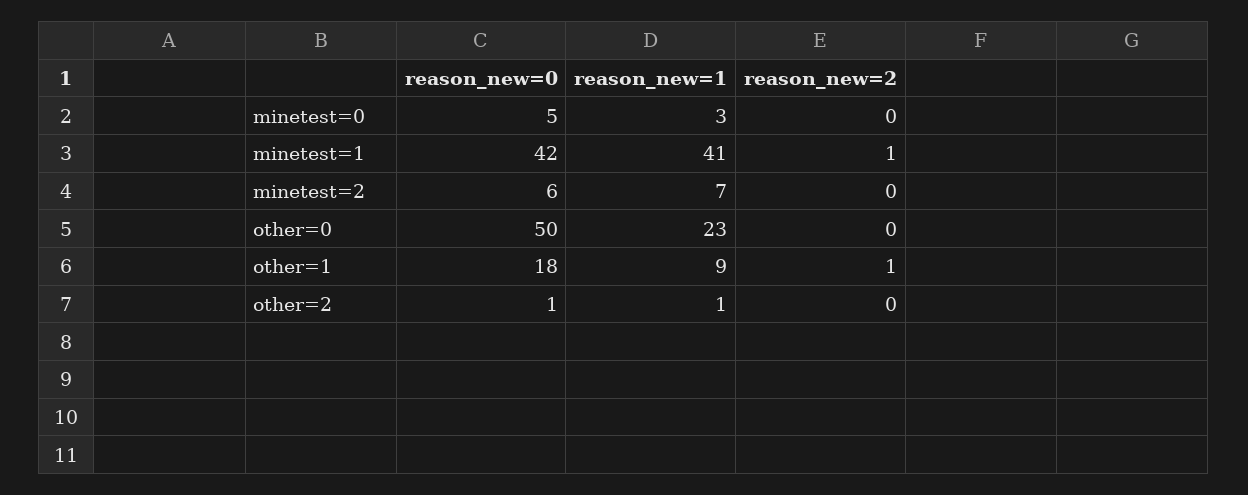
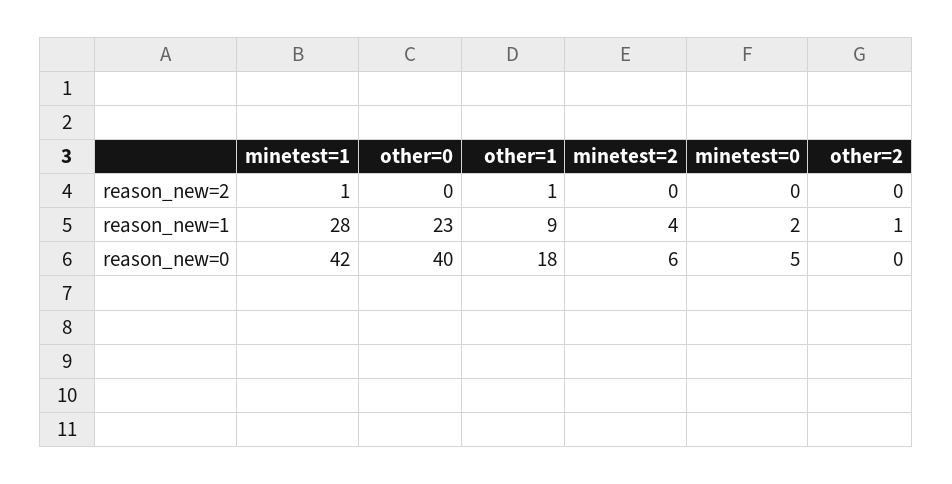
reason_new=1, minetest=0: 3 -> 2
reason_new=1, minetest=1: 41 -> 28
reason_new=1, minetest=2: 7 -> 4
reason_new=0, other=0: 50 -> 40
reason_new=0, other=2: 1 -> 0

